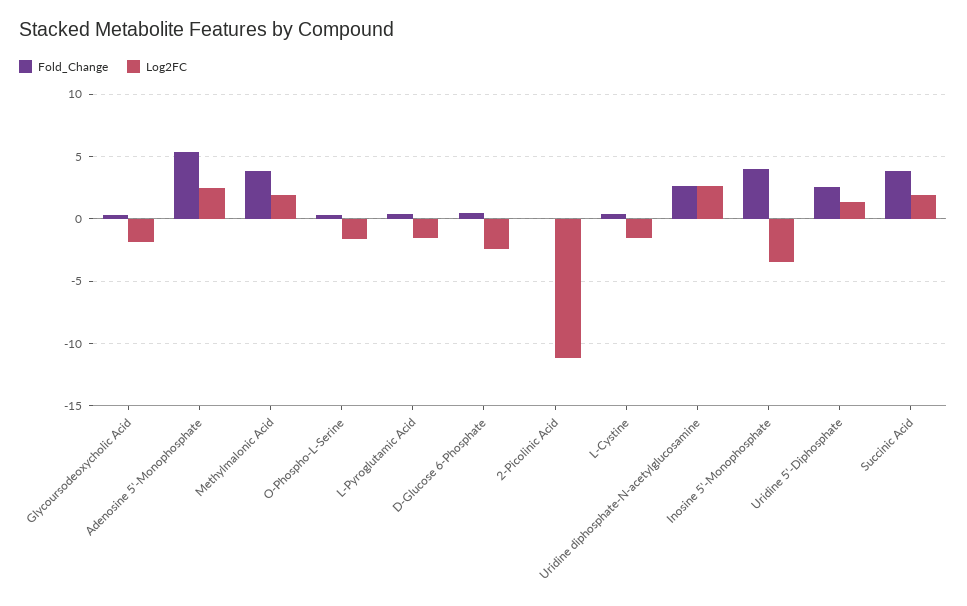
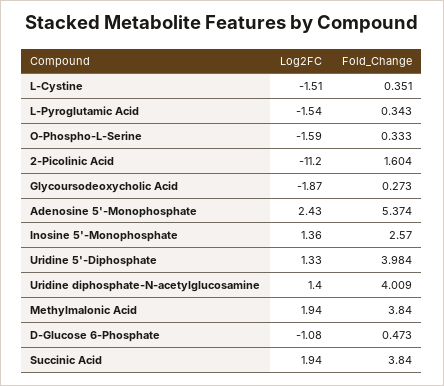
Log2FC, D-Glucose 6-Phosphate: -2.5 -> -1.08
Fold_Change, 2-Picolinic Acid: 0 -> 1.604
Fold_Change, Uridine diphosphate-N-acetylglucosamine: 2.5 -> 4.009
Log2FC, Uridine diphosphate-N-acetylglucosamine: 2.5 -> 1.4
Fold_Change, Inosine 5'-Monophosphate: 4 -> 2.57
Log2FC, Inosine 5'-Monophosphate: -3.5 -> 1.36
Fold_Change, Uridine 5'-Diphosphate: 2.5 -> 3.984

